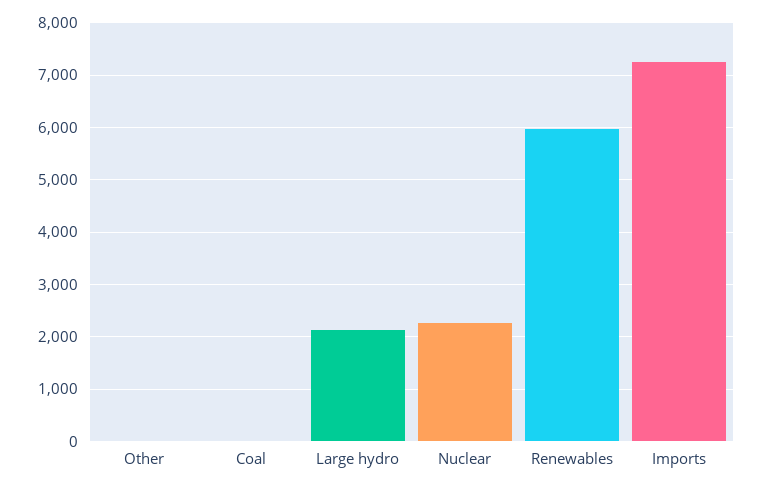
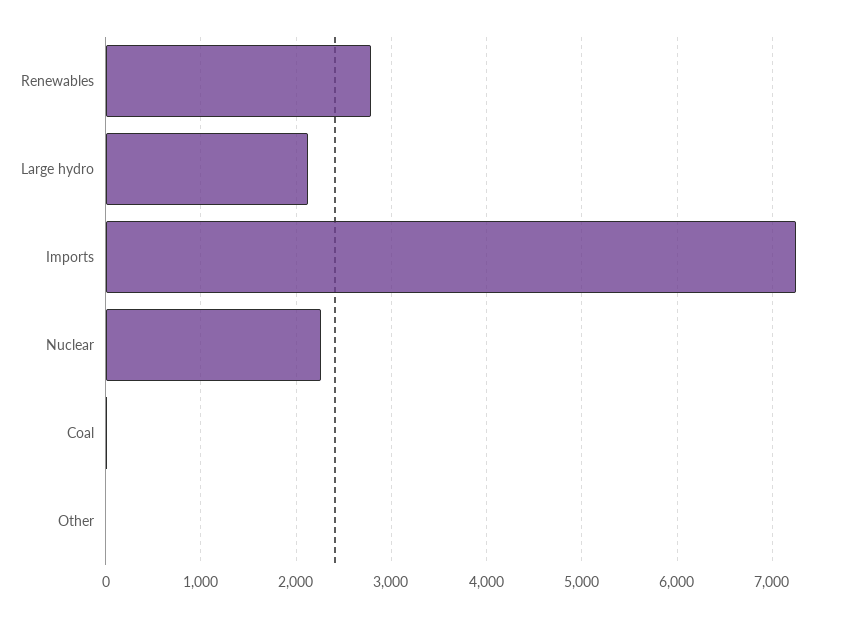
Renewables: 6000 -> 2800

